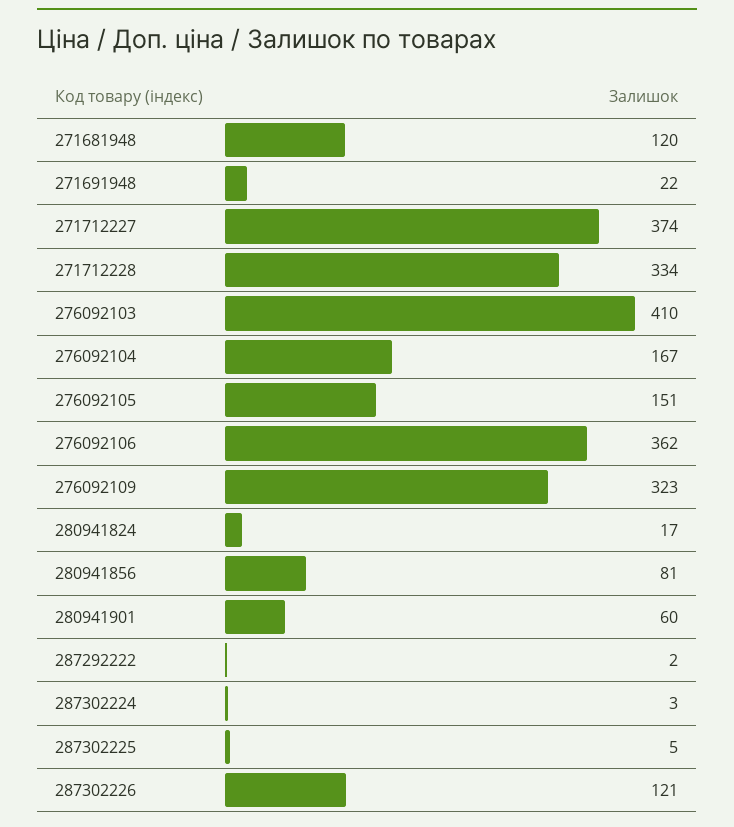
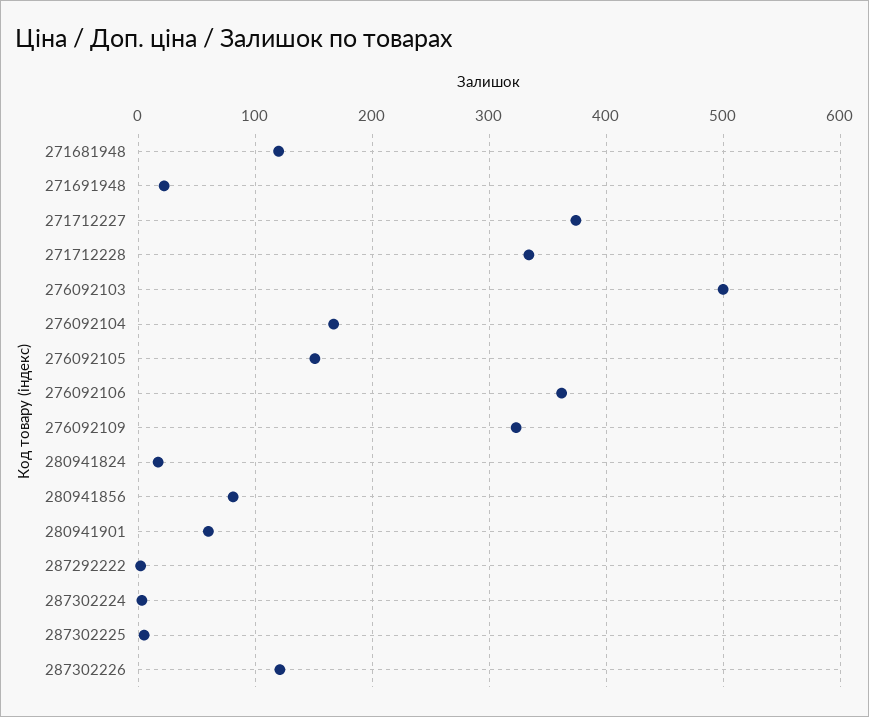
276092103: 410 -> 500

